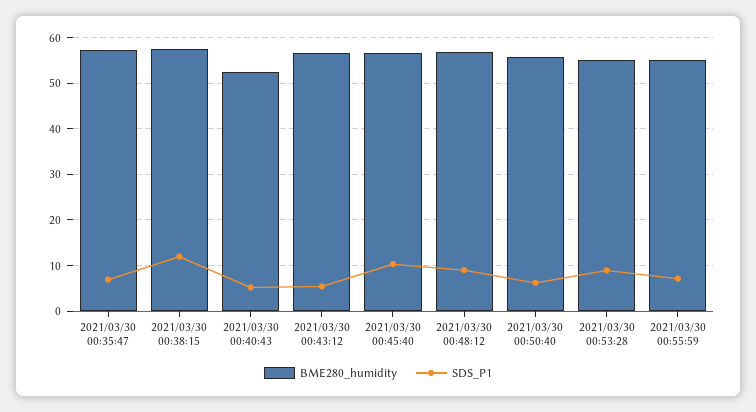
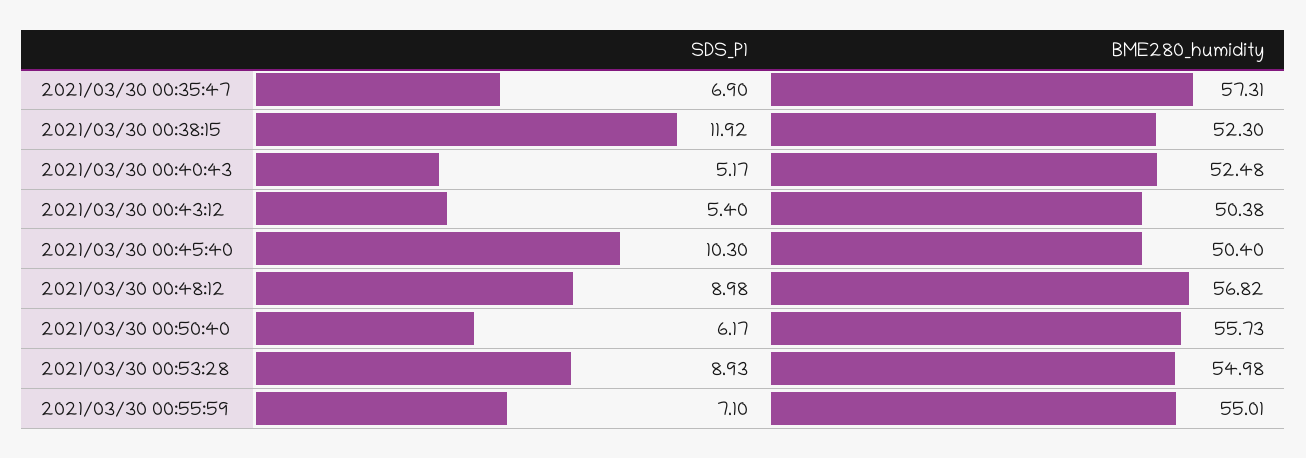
BME280_humidity, 2021/03/30 00:38:15: 58 -> 52.3
BME280_humidity, 2021/03/30 00:43:12: 56 -> 50.38
BME280_humidity, 2021/03/30 00:45:40: 56 -> 50.4

